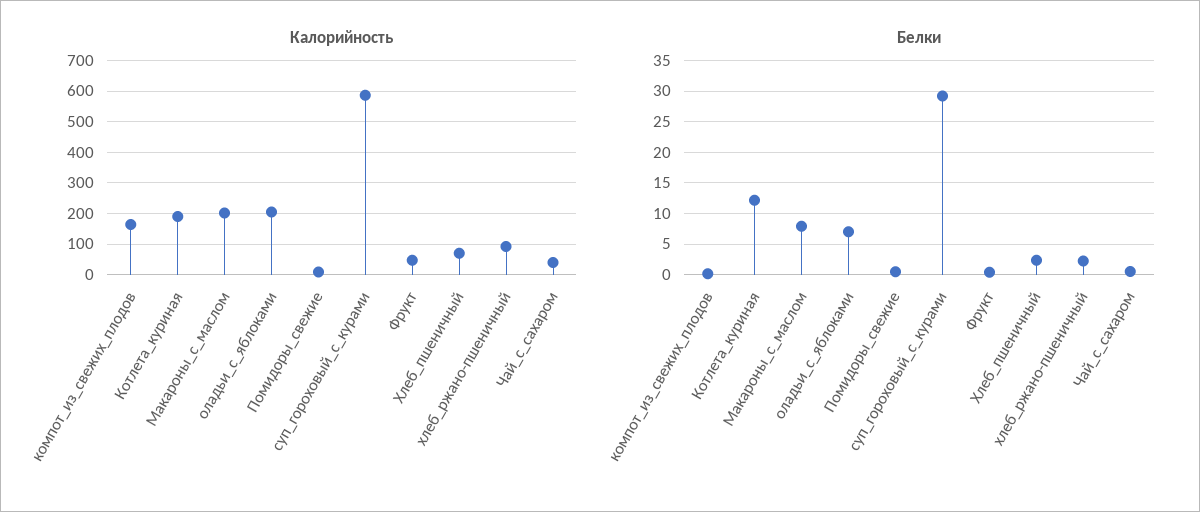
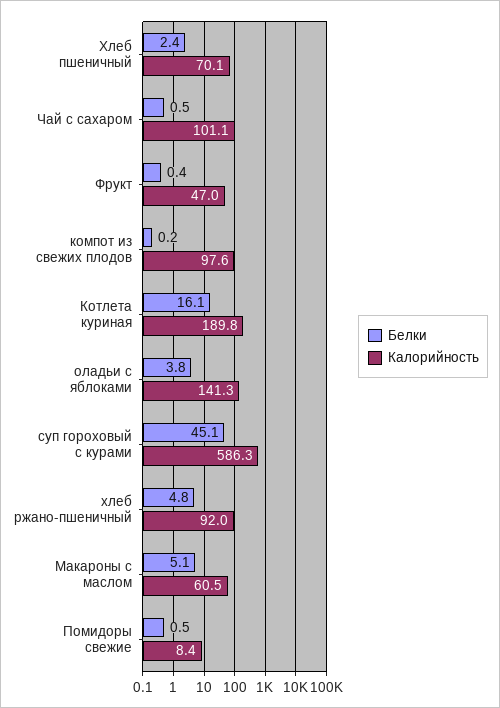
Калорийность, компот_из_свежих_плодов: 160 -> 97.6
Калорийность, Макароны_с_маслом: 200 -> 60.5
Калорийность, оладьи_с_яблоками: 200 -> 141.3
Калорийность, Чай_с_сахаром: 40 -> 101.1
Белки, Котлета_куриная: 12 -> 16.1
Белки, Макароны_с_маслом: 8 -> 5.1
Белки, оладьи_с_яблоками: 7 -> 3.8
Белки, суп_гороховый_с_курами: 29 -> 45.1
Белки, хлеб_ржано-пшеничный: 2 -> 4.8

